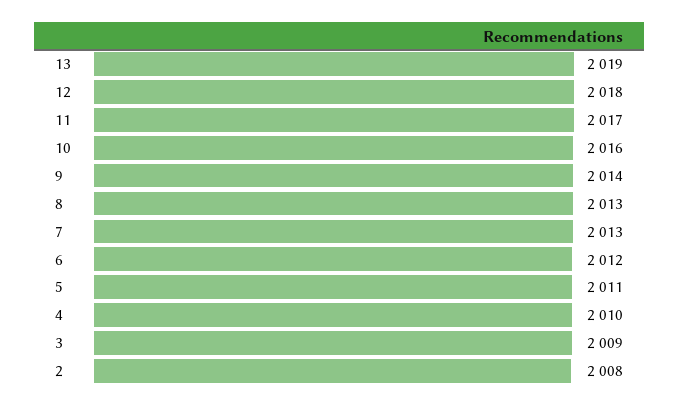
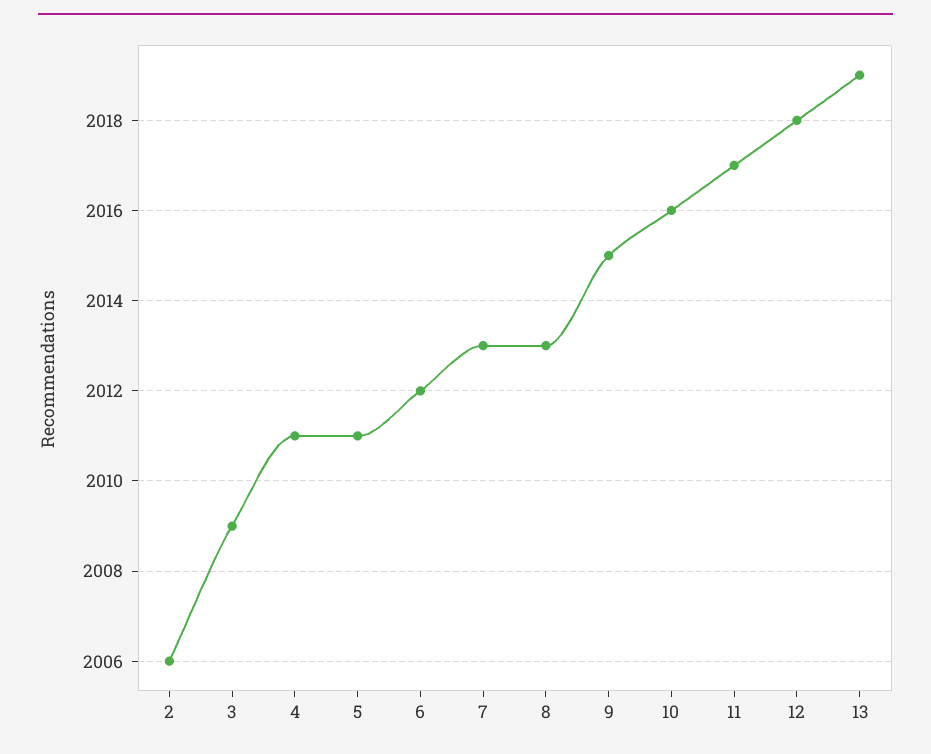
9: 2014 -> 2015
4: 2010 -> 2011
2: 2008 -> 2006

